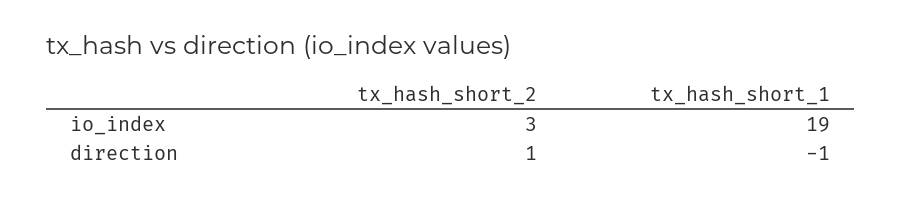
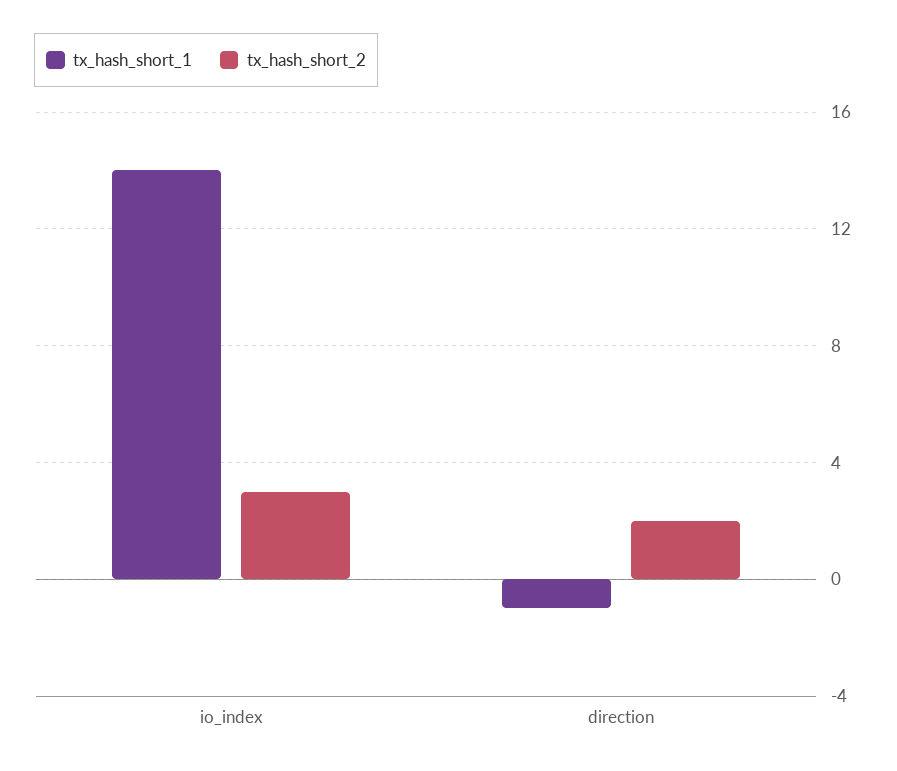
tx_hash_short_1, io_index: 19 -> 14
tx_hash_short_2, direction: 1 -> 2

